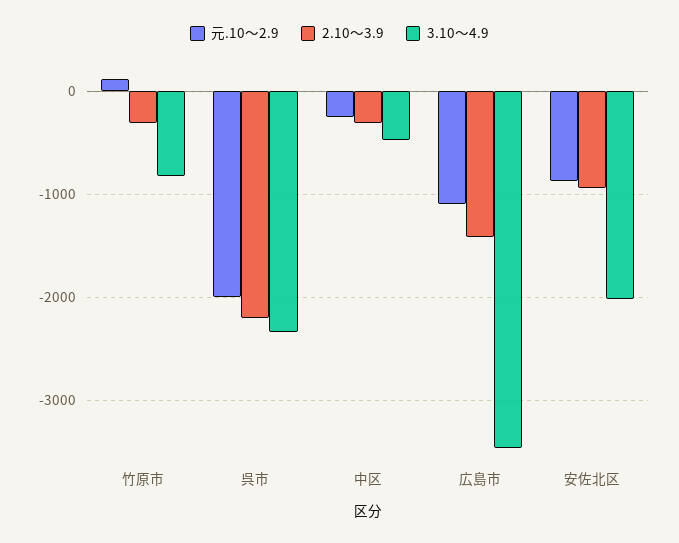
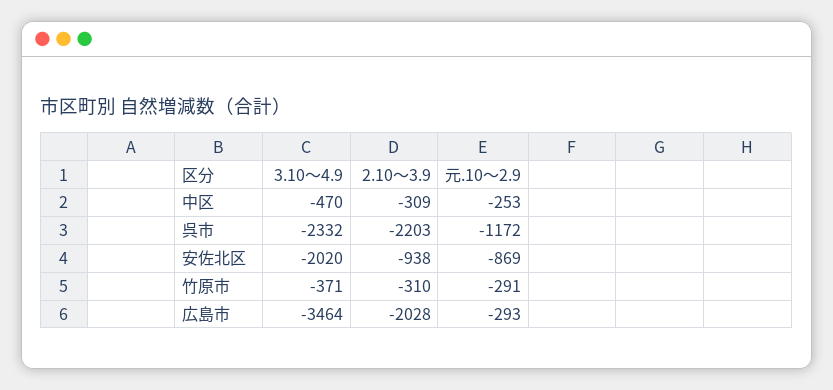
元.10～2.9, 竹原市: 100 -> -291
3.10～4.9, 竹原市: -800 -> -371
元.10～2.9, 呉市: -2000 -> -1172
元.10～2.9, 広島市: -1100 -> -293
2.10～3.9, 広島市: -1400 -> -2028

